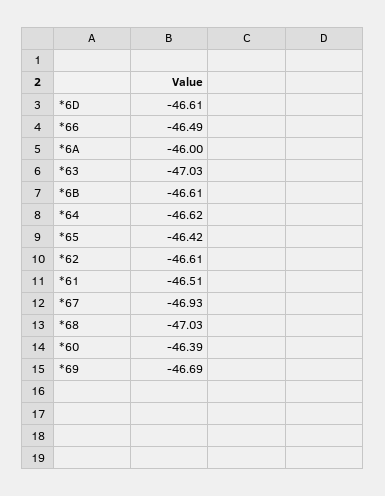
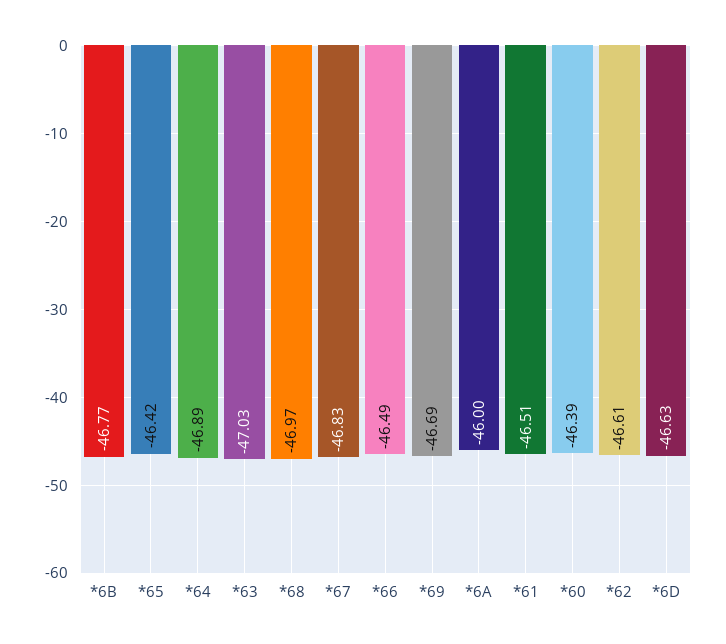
*6D: -46.61 -> -46.63
*6B: -46.61 -> -46.77
*64: -46.62 -> -46.89
*67: -46.93 -> -46.83
*68: -47.03 -> -46.97

